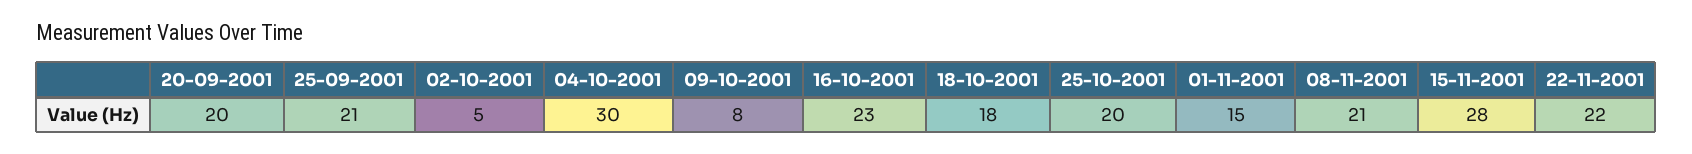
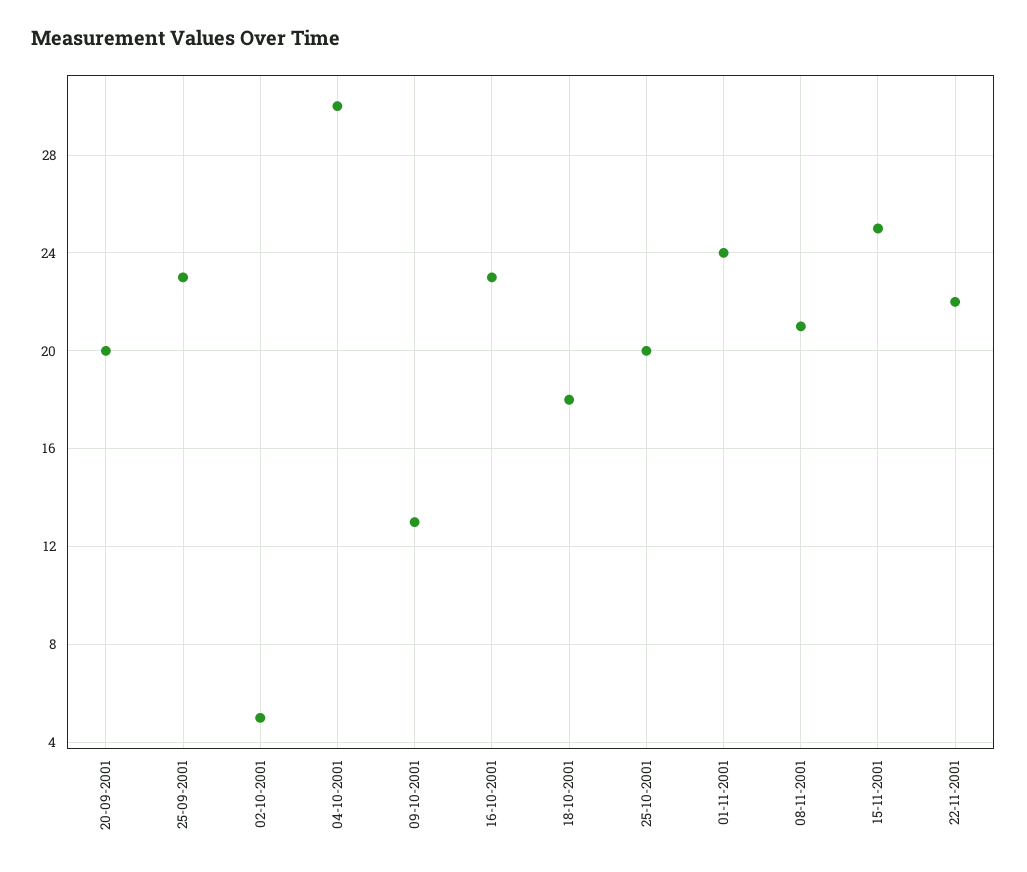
25-09-2001: 21 -> 23
09-10-2001: 8 -> 13
01-11-2001: 15 -> 24
15-11-2001: 28 -> 25

